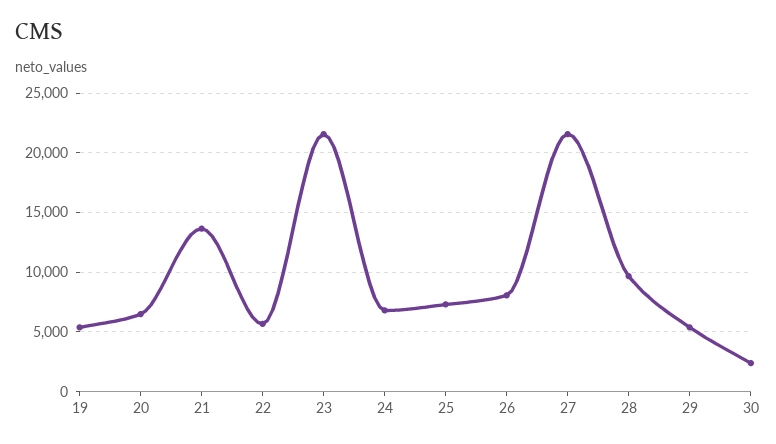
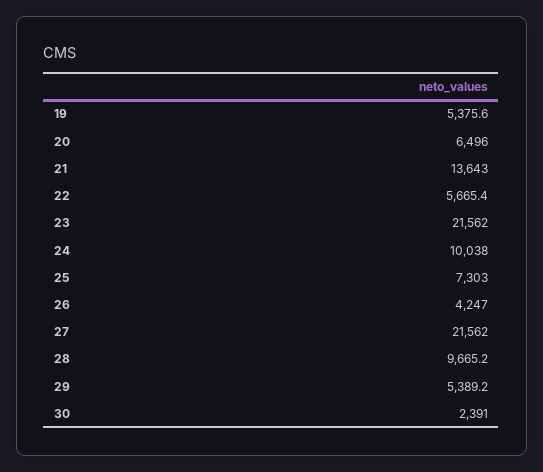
24: 7000 -> 10038
26: 8000 -> 4247

